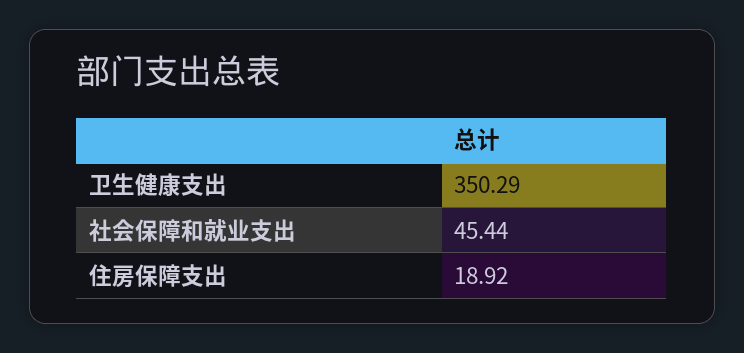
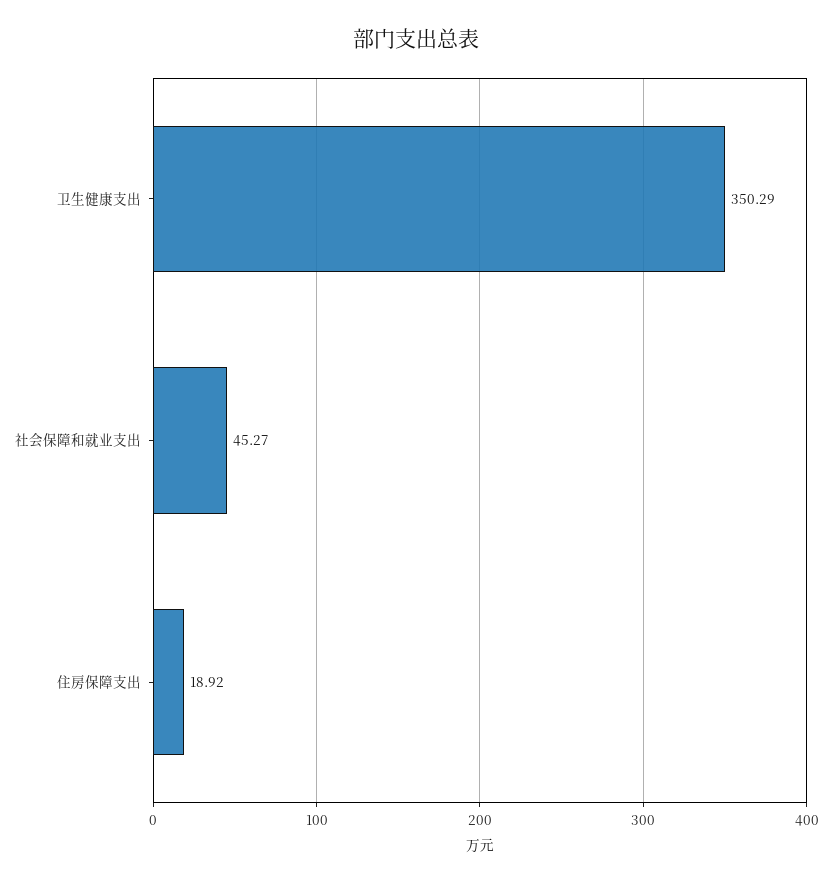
社会保障和就业支出: 45.44 -> 45.27

